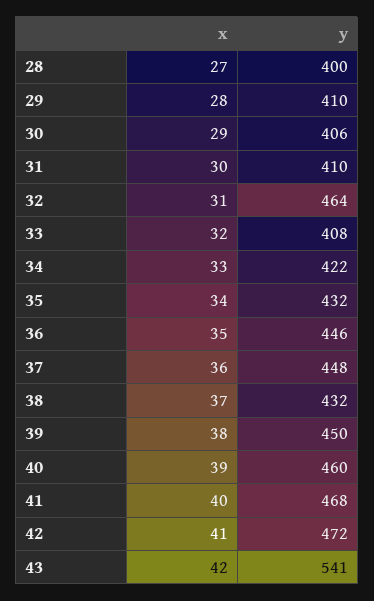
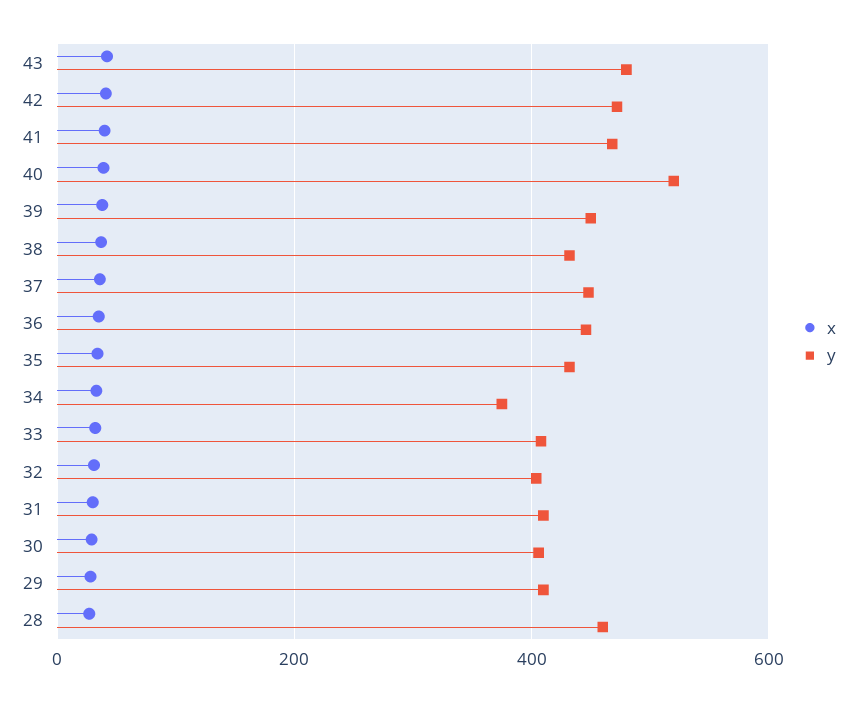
y, 28: 400 -> 460
y, 32: 464 -> 400
y, 34: 422 -> 380
y, 40: 460 -> 520
y, 43: 541 -> 480

